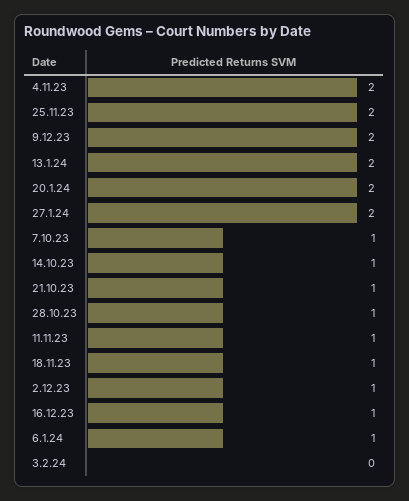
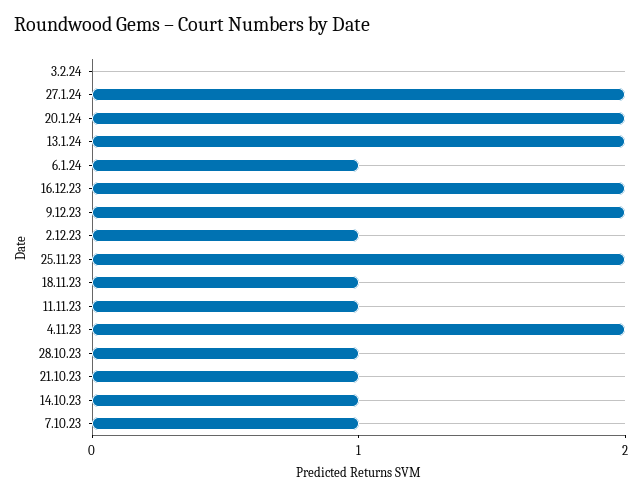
16.12.23: 1 -> 2

